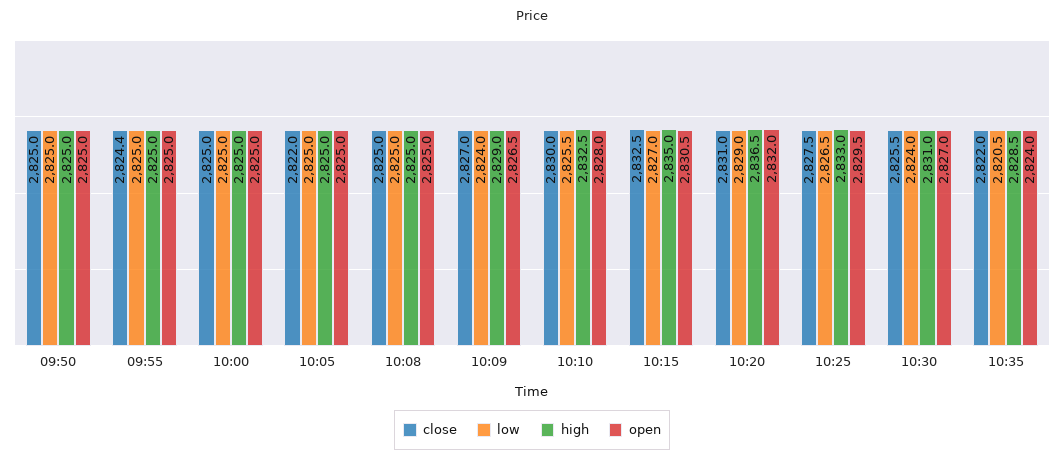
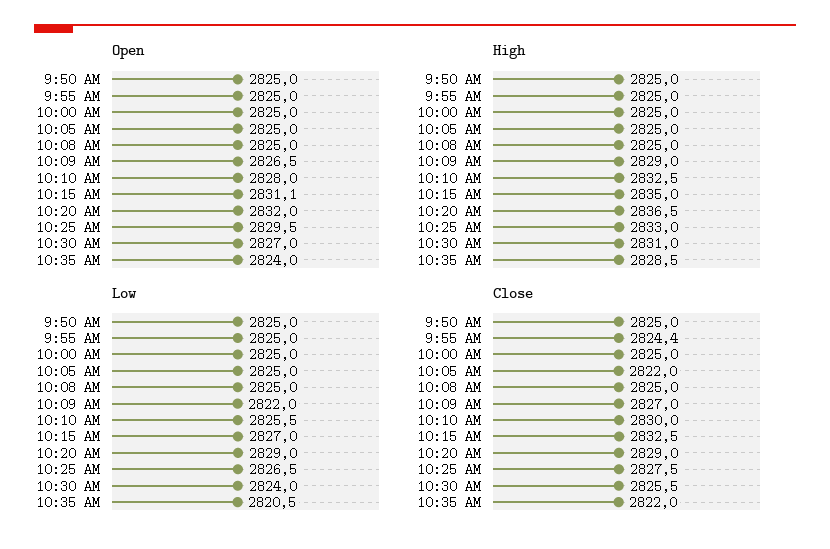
low, 10:09: 2824 -> 2822
open, 10:15: 2830.5 -> 2831.1
close, 10:20: 2831 -> 2829

